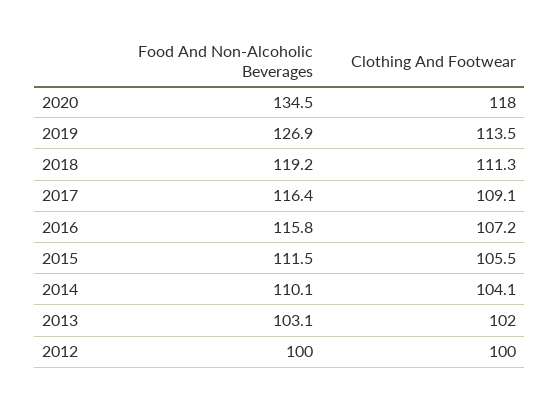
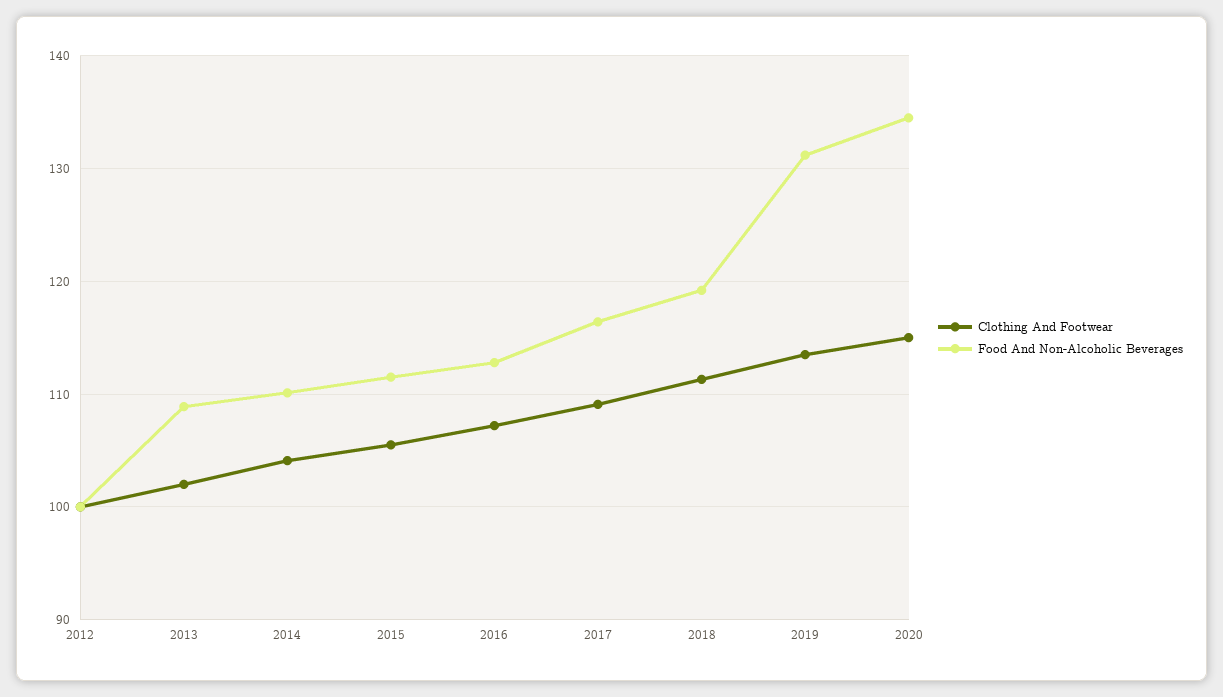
Clothing And Footwear, 2020: 118 -> 115
Food And Non-Alcoholic Beverages, 2019: 126.9 -> 131
Food And Non-Alcoholic Beverages, 2016: 115.8 -> 113
Food And Non-Alcoholic Beverages, 2013: 103.1 -> 109

